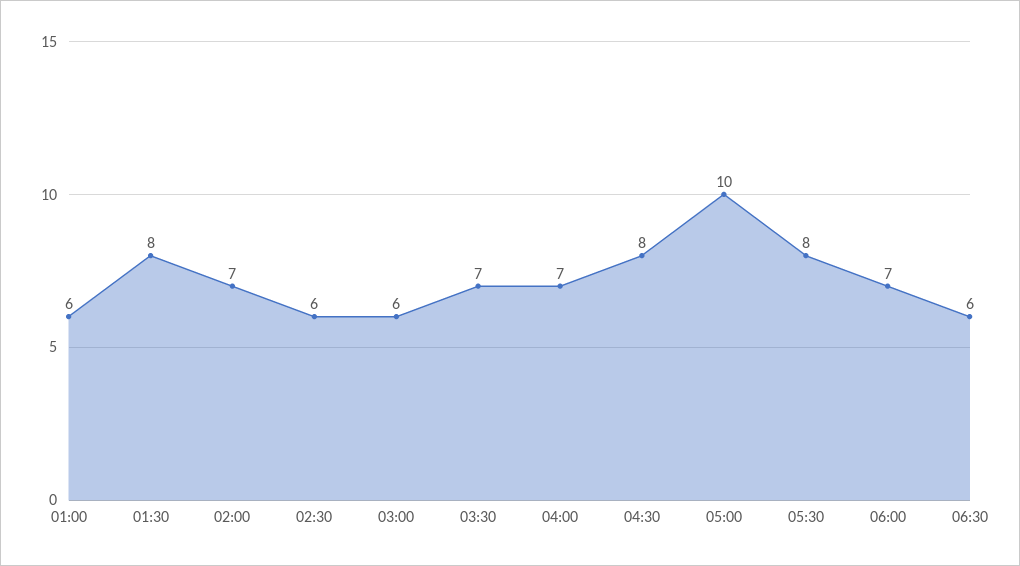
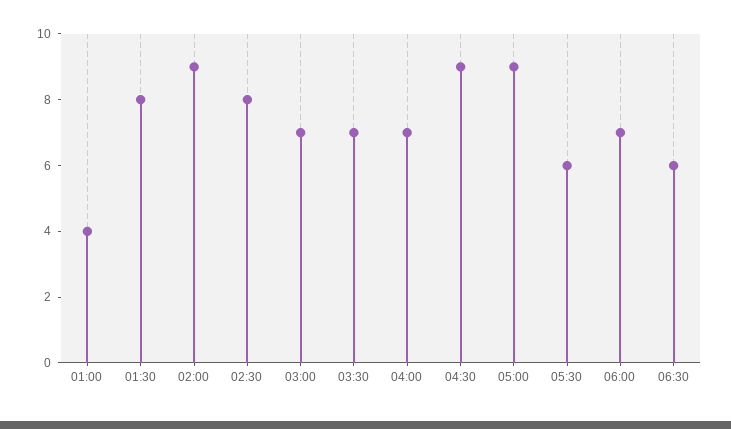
01:00: 6 -> 4
02:00: 7 -> 9
02:30: 6 -> 8
03:00: 6 -> 7
04:30: 8 -> 9
05:00: 10 -> 9
05:30: 8 -> 6

